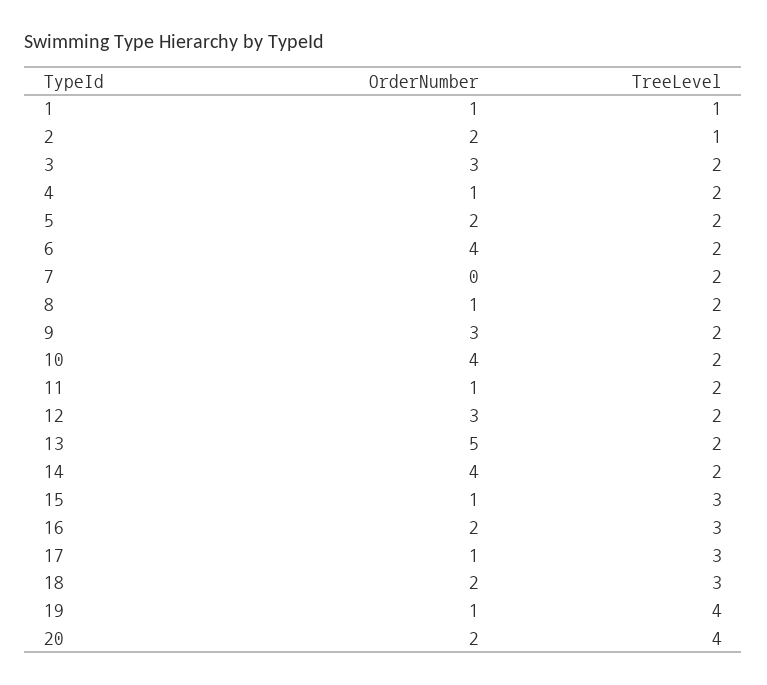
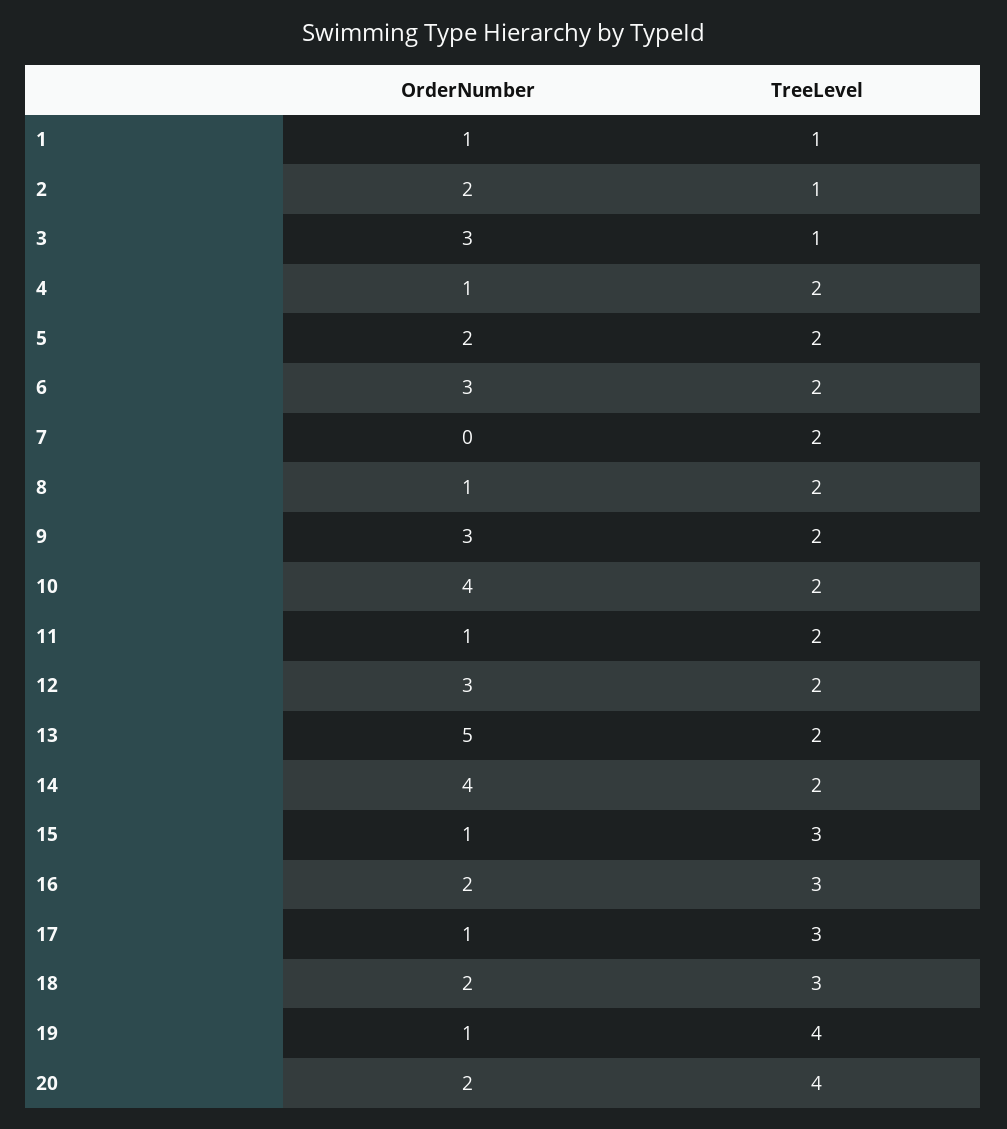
TreeLevel, 3: 2 -> 1
OrderNumber, 6: 4 -> 3

